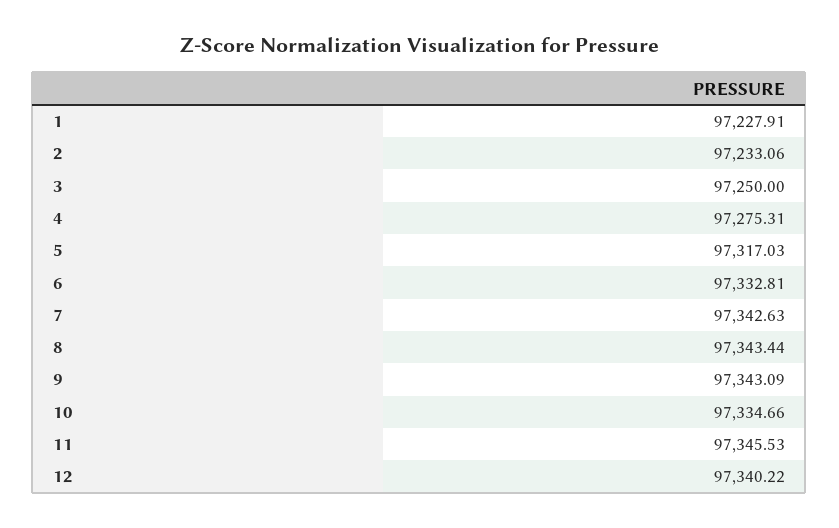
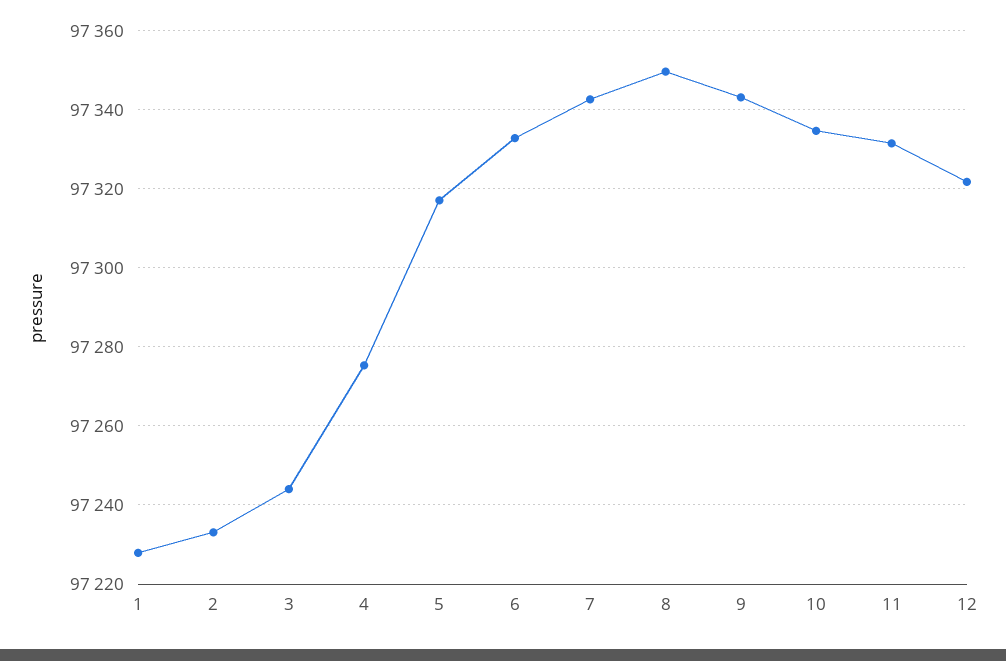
3: 97250 -> 97244
8: 97343.44 -> 97350
11: 97345.53 -> 97332
12: 97340.22 -> 97322

